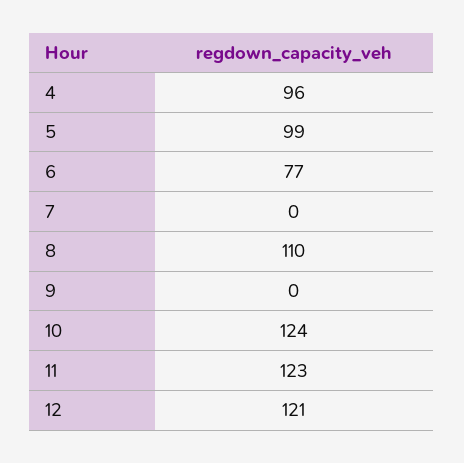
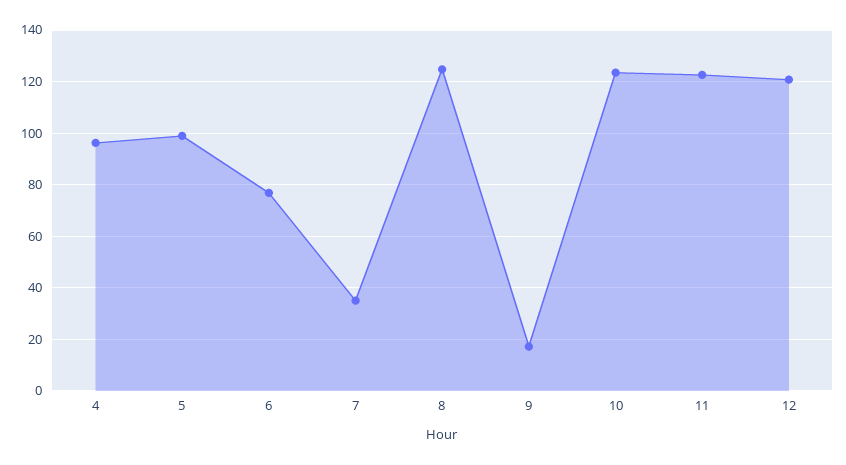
7: 0 -> 35
8: 110 -> 125
9: 0 -> 17.5

